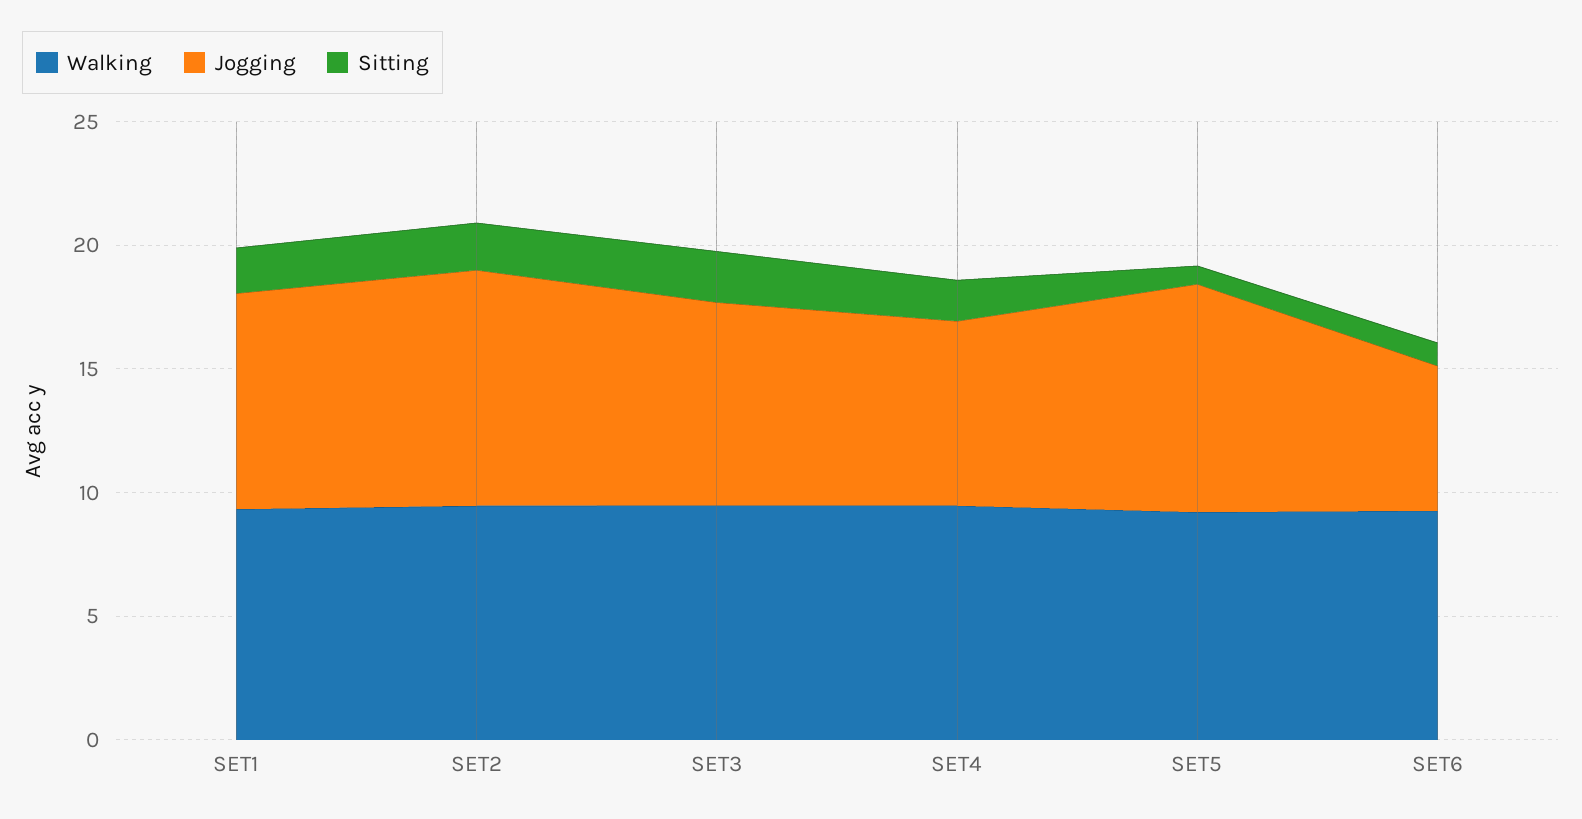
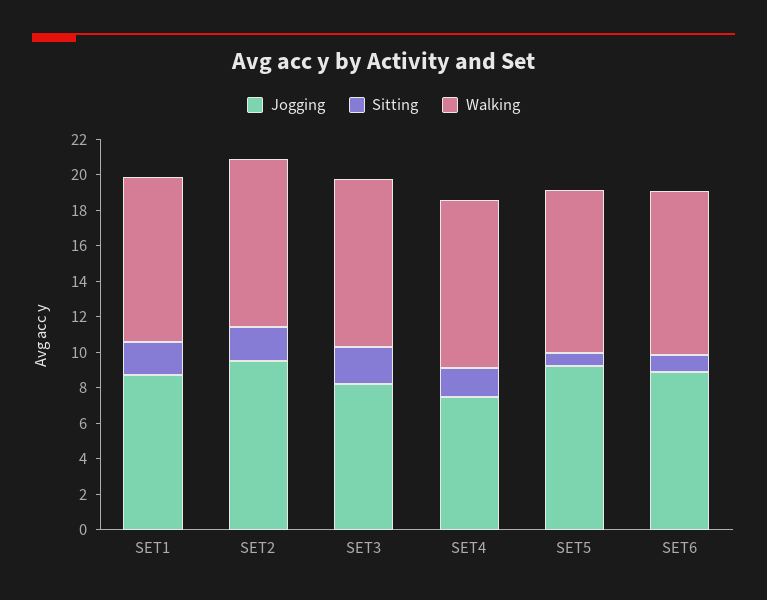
Jogging, SET6: 6 -> 9

